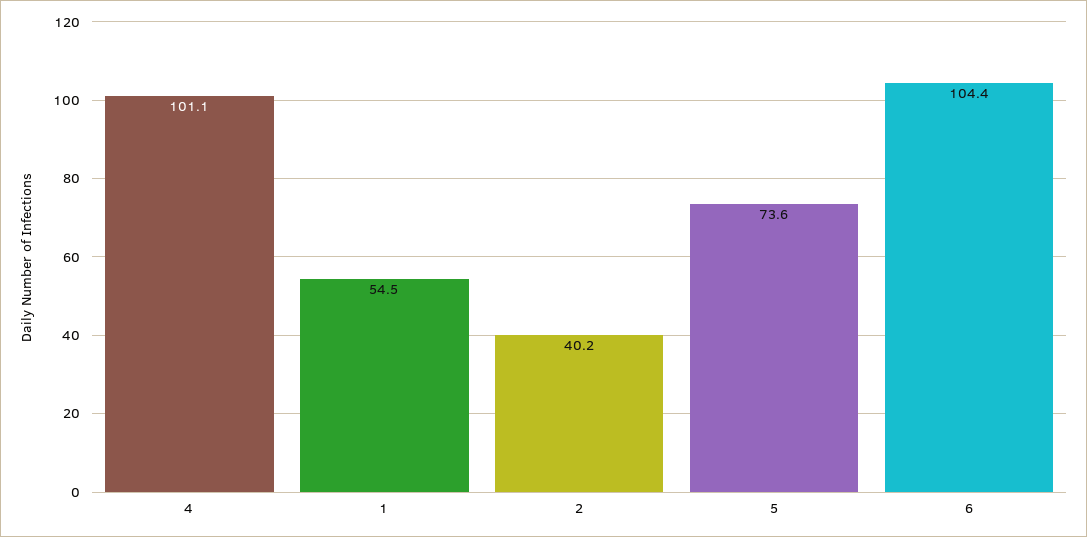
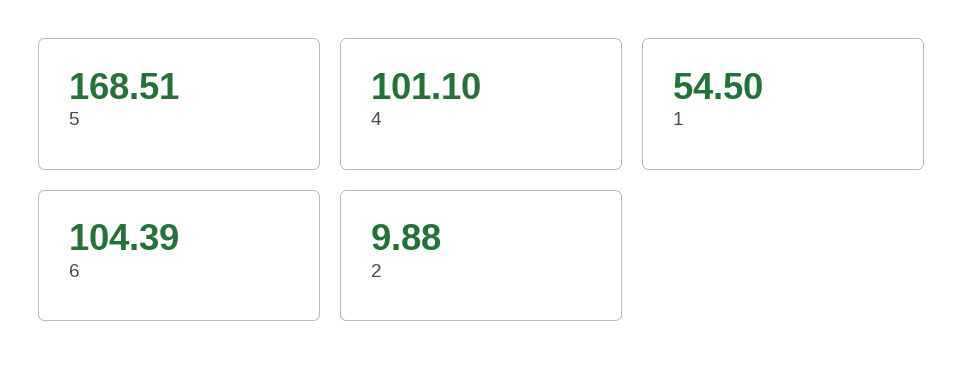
2: 40.2 -> 9.88
5: 73.6 -> 168.51

